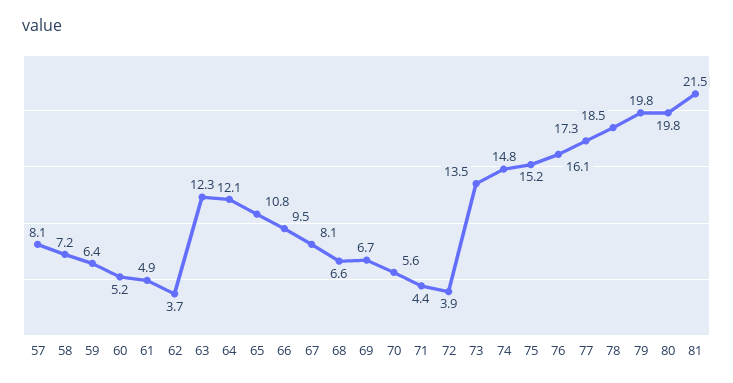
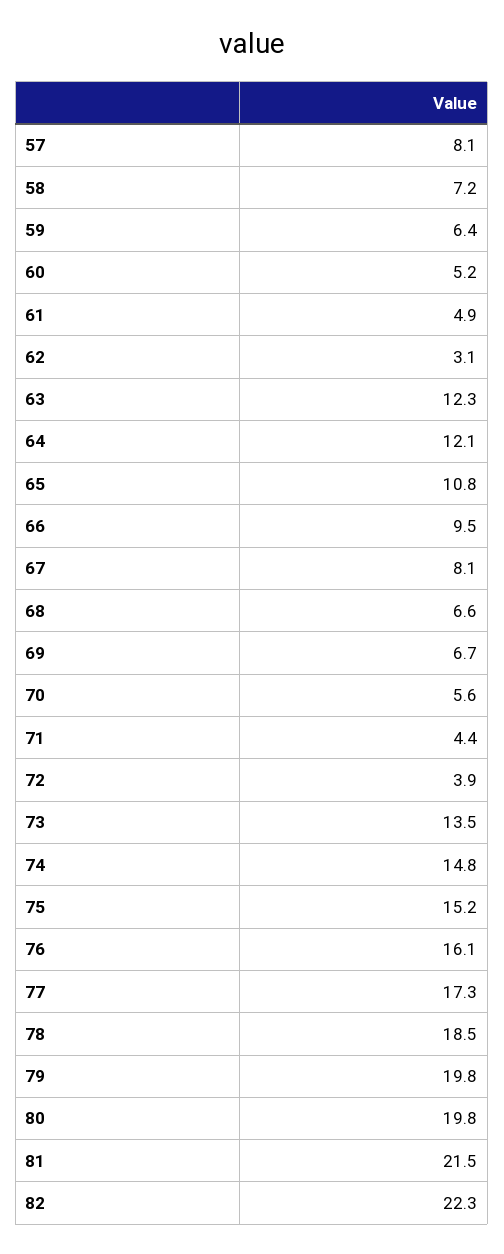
62: 3.7 -> 3.1
82: none -> 22.3

